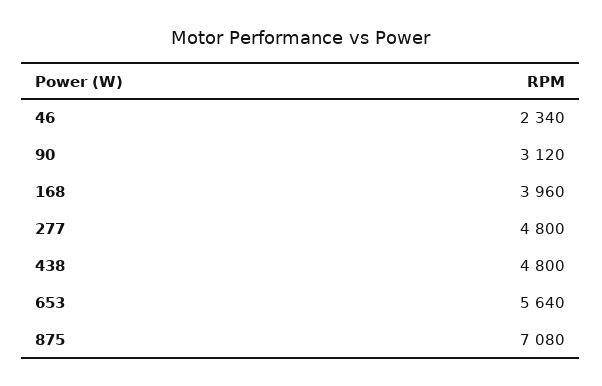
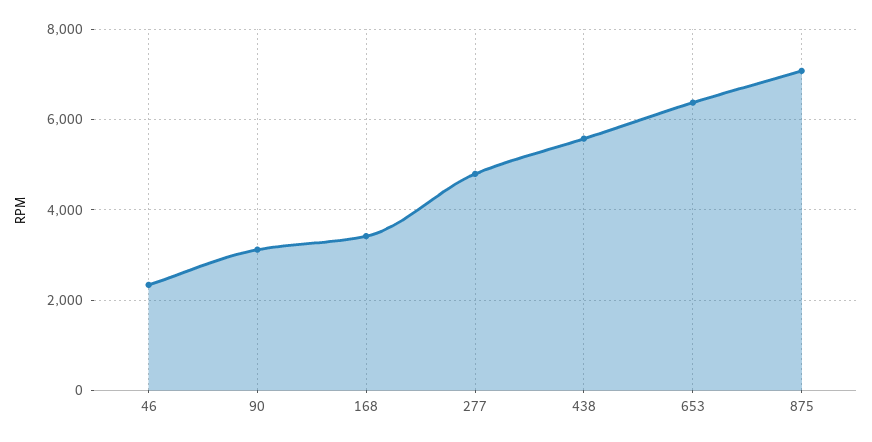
168: 3960 -> 3400
438: 4800 -> 5600
653: 5640 -> 6400

